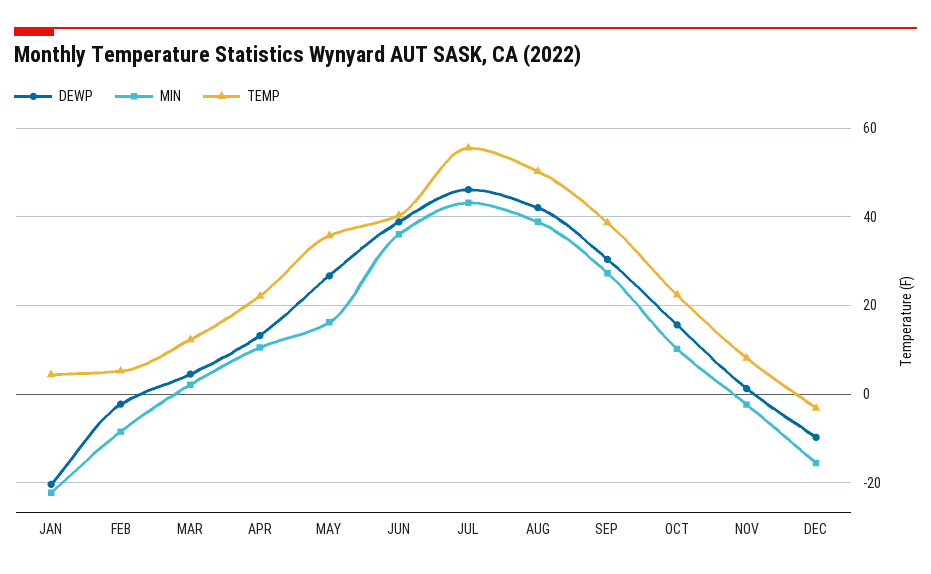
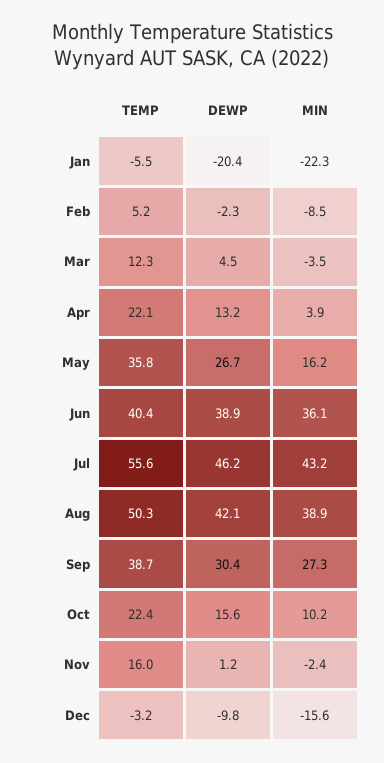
TEMP, JAN: 4 -> -5.5
MIN, MAR: 2 -> -3.5
MIN, APR: 10 -> 3.9
TEMP, NOV: 8 -> 16

